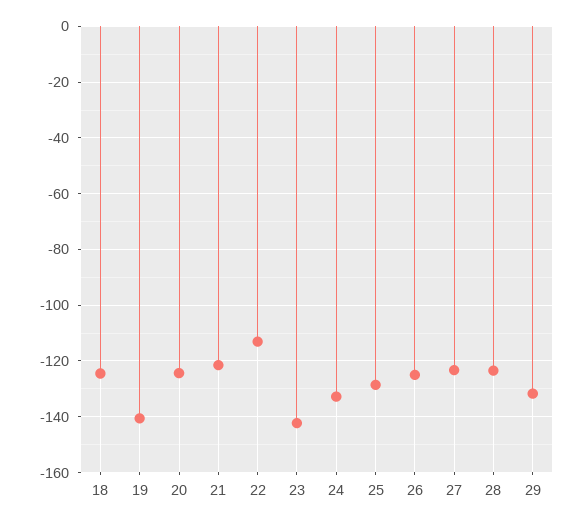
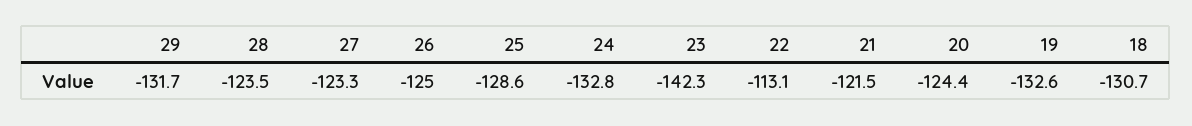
18: -125 -> -130.7
19: -140 -> -132.6

